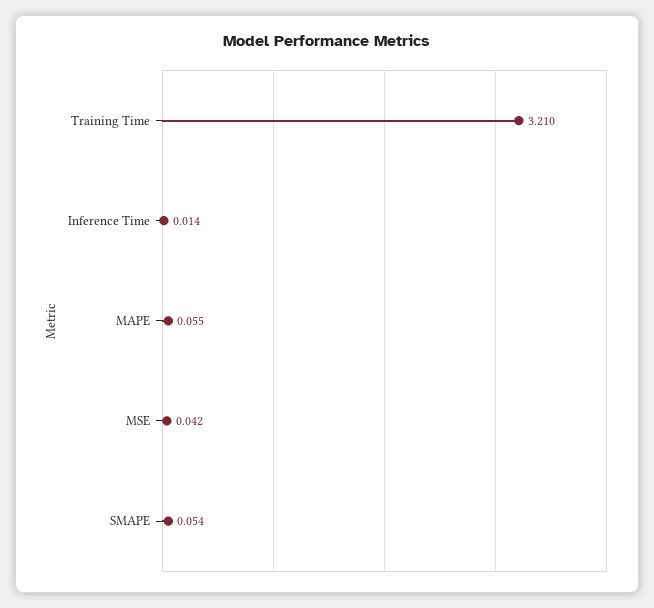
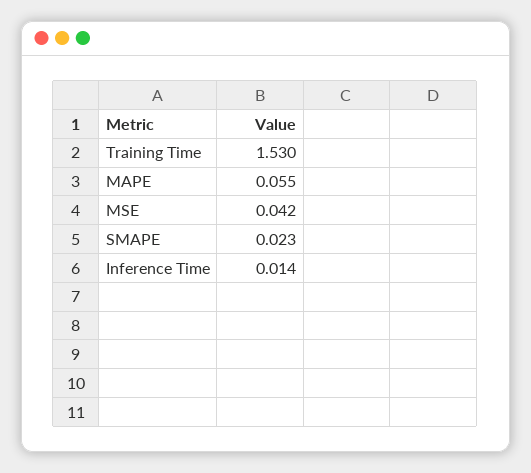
Training Time: 3.21 -> 1.53
SMAPE: 0.054 -> 0.023

